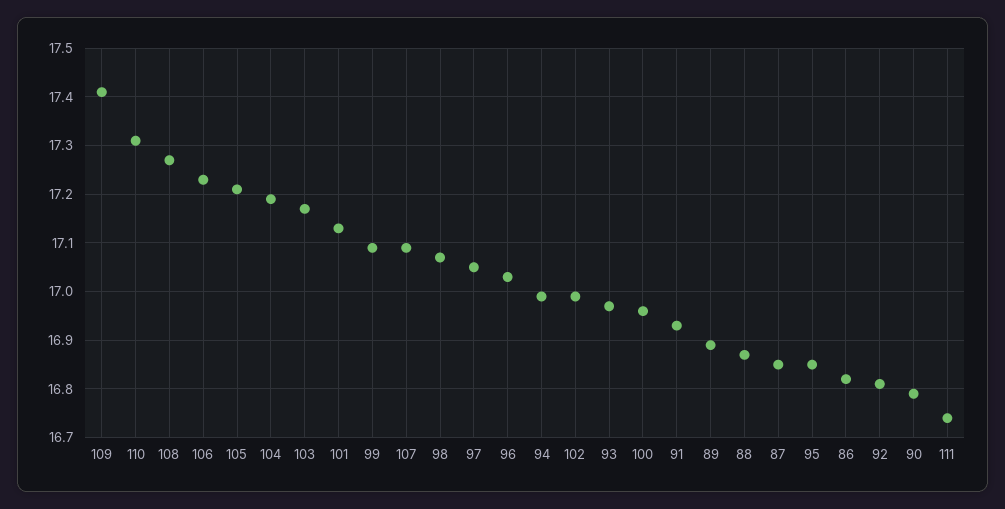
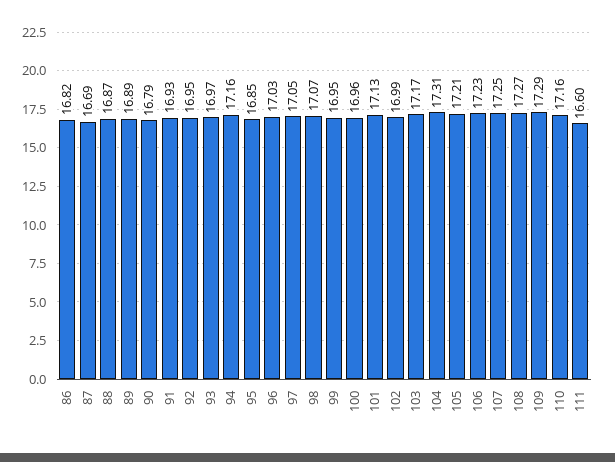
109: 17.4 -> 17.29
110: 17.3 -> 17.16
104: 17.2 -> 17.31
99: 17.1 -> 16.95
107: 17.1 -> 17.25
94: 17 -> 17.16
87: 16.85 -> 16.69
92: 16.8 -> 16.95
111: 16.75 -> 16.6

